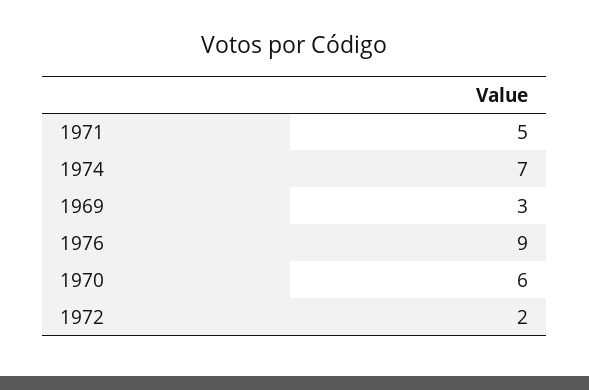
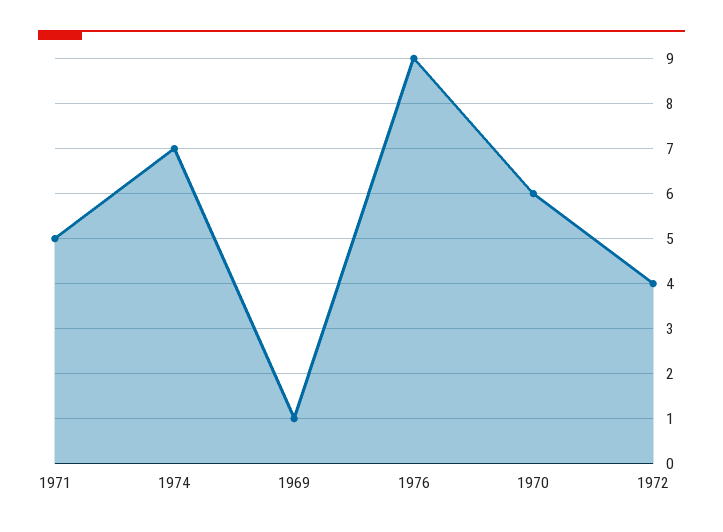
1969: 3 -> 1
1972: 2 -> 4

